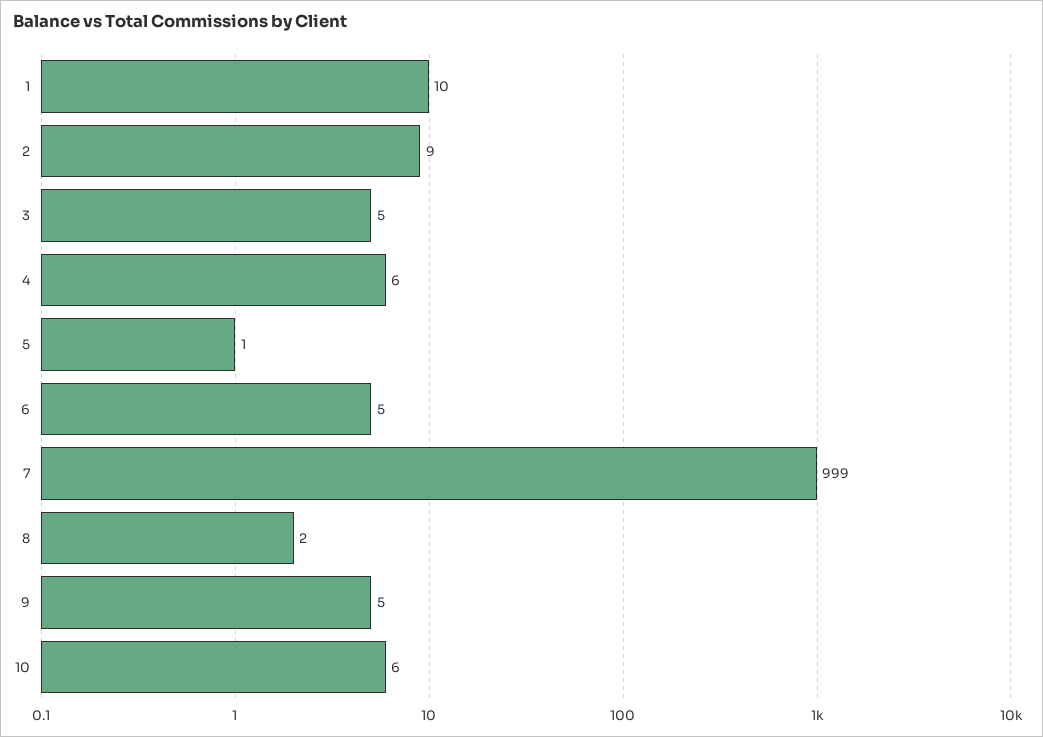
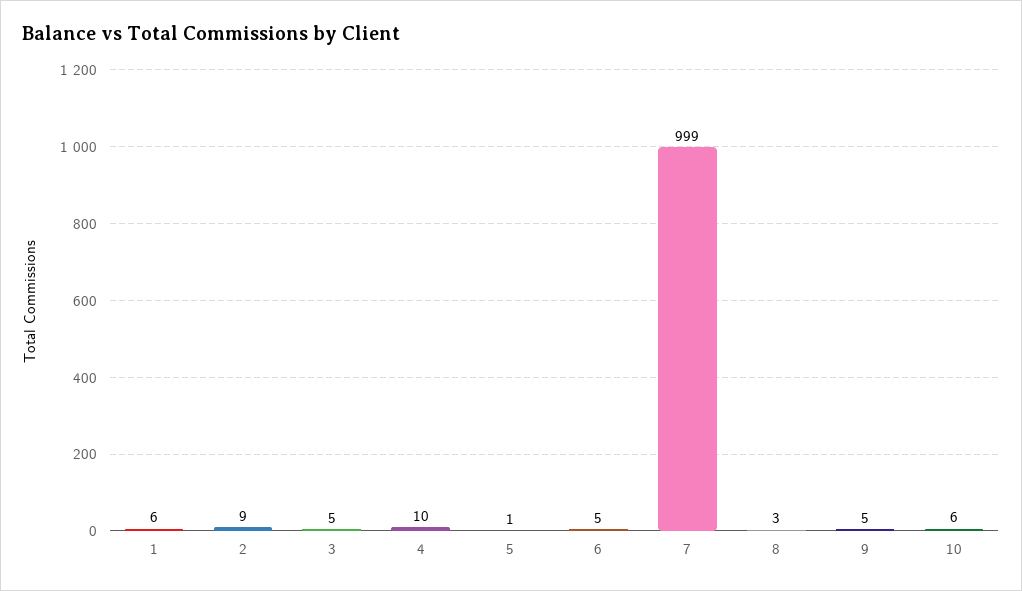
1: 10 -> 6
4: 6 -> 10
8: 2 -> 3

